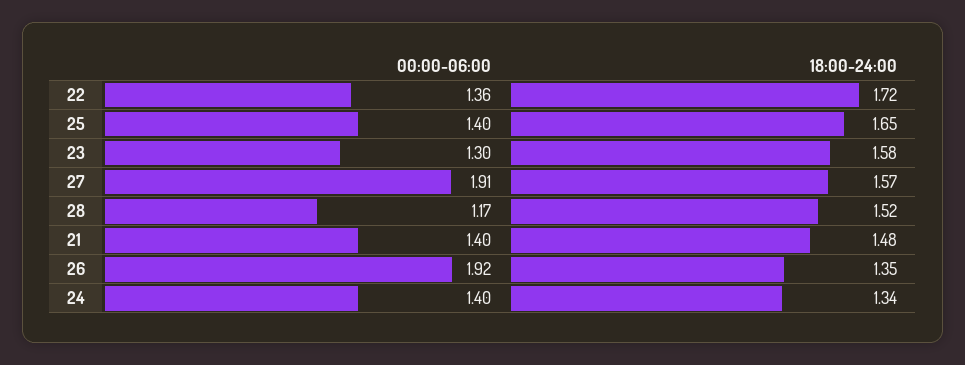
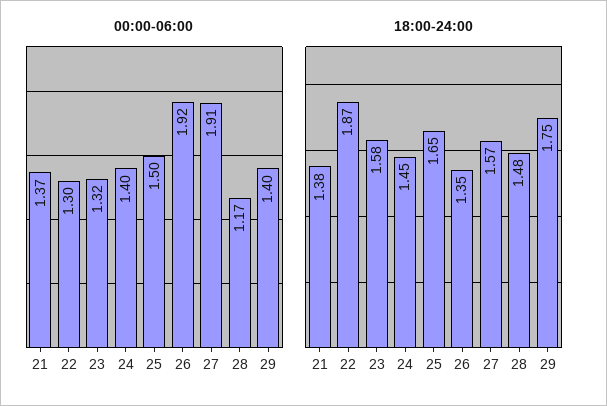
00:00-06:00, 22: 1.36 -> 1.3
18:00-24:00, 22: 1.72 -> 1.87
00:00-06:00, 25: 1.4 -> 1.5
00:00-06:00, 23: 1.3 -> 1.32
18:00-24:00, 28: 1.52 -> 1.48
00:00-06:00, 21: 1.4 -> 1.37
18:00-24:00, 21: 1.48 -> 1.38
18:00-24:00, 24: 1.34 -> 1.45
00:00-06:00, 29: none -> 1.4
18:00-24:00, 29: none -> 1.75

